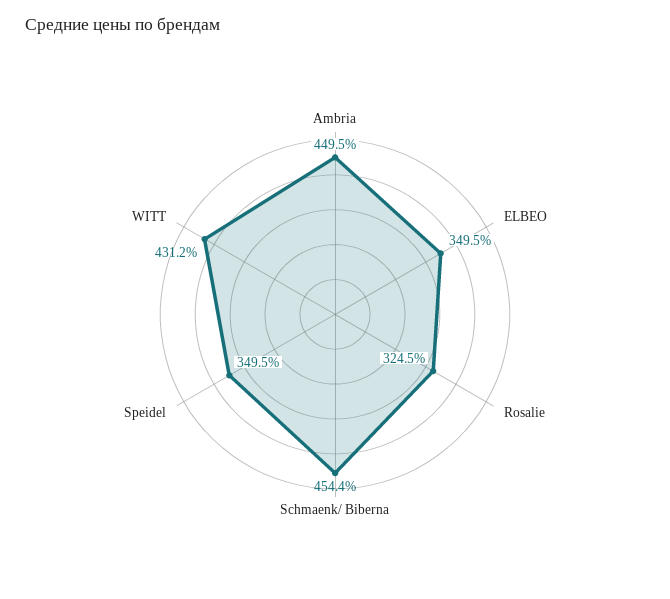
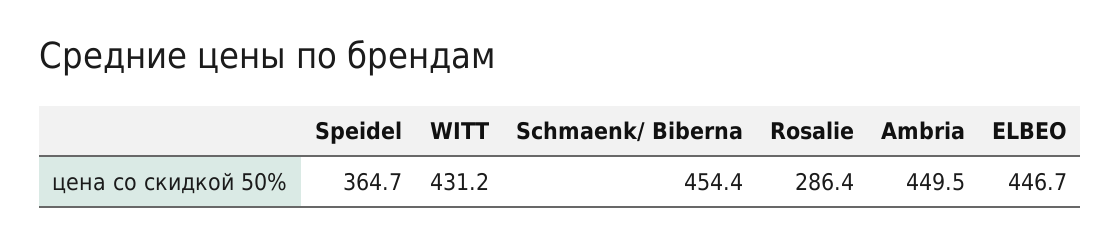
ELBEO: 349.5 -> 446.7
Rosalie: 324.5 -> 286.4
Speidel: 349.5 -> 364.7

